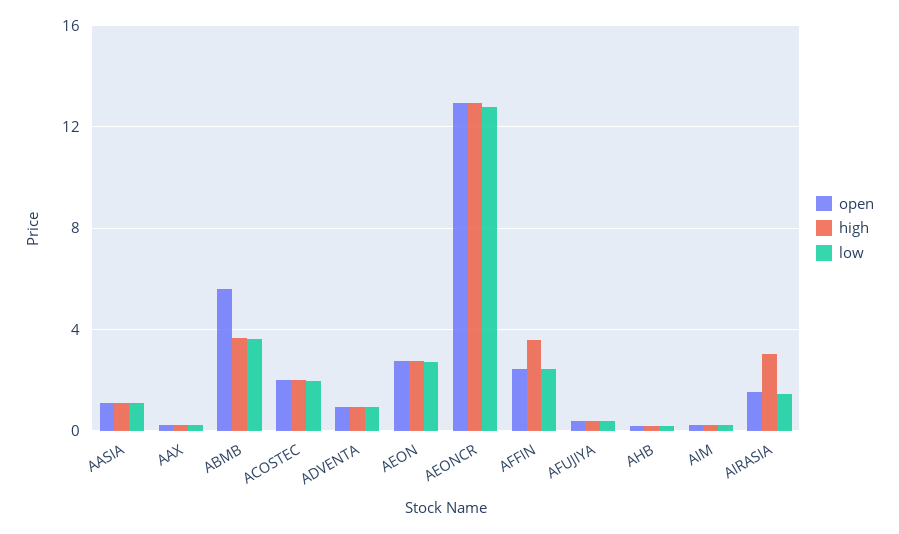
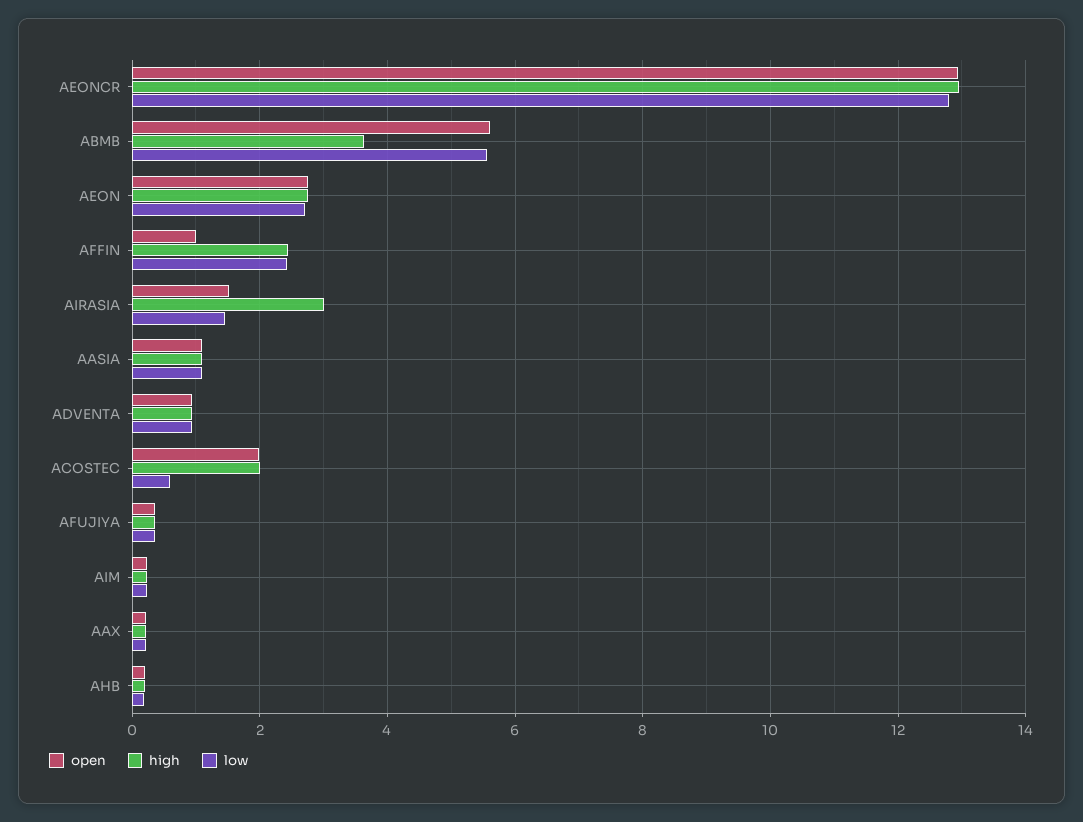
low, ABMB: 3.5 -> 5.6
low, ACOSTEC: 2 -> 0.6
open, AFFIN: 2.5 -> 1
high, AFFIN: 3.5 -> 2.4

